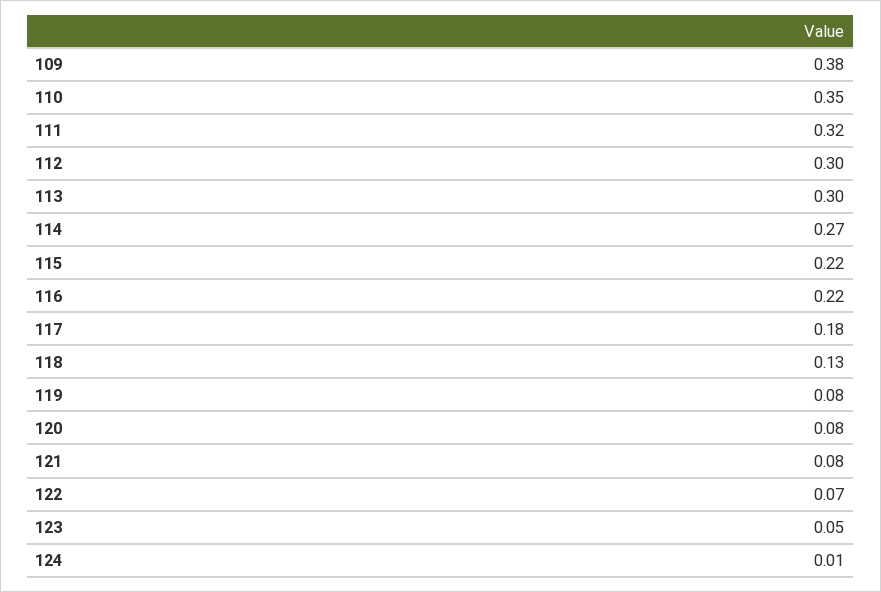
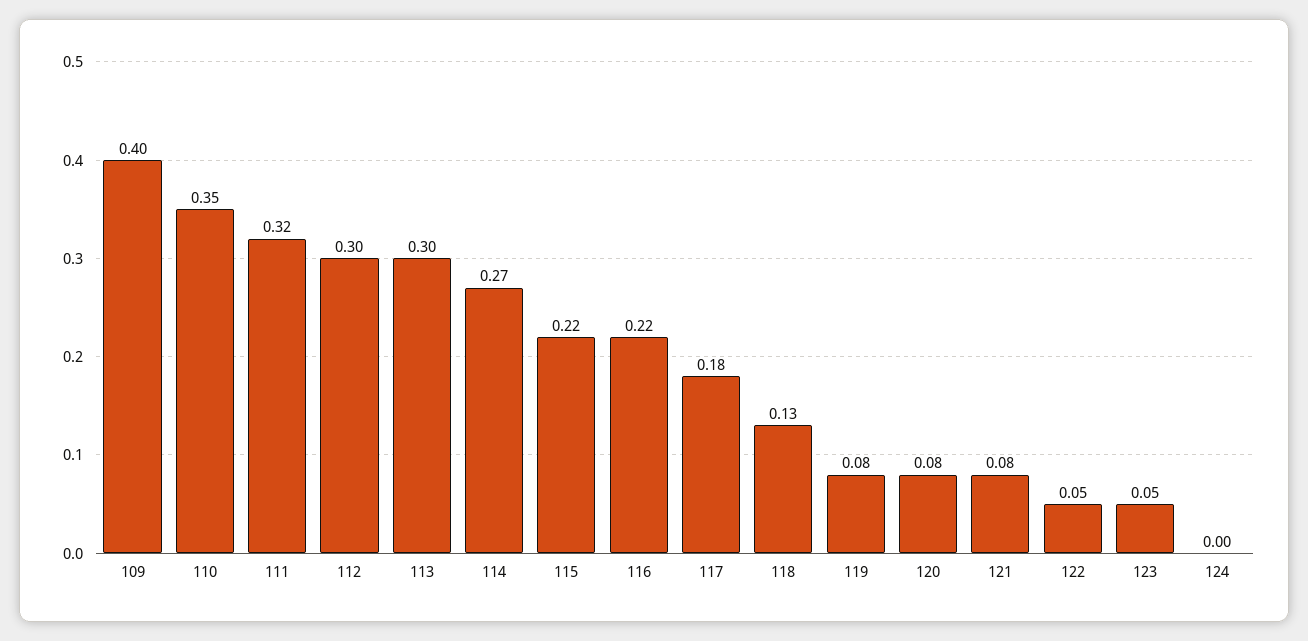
109: 0.38 -> 0.4
122: 0.07 -> 0.05
124: 0.01 -> 0

